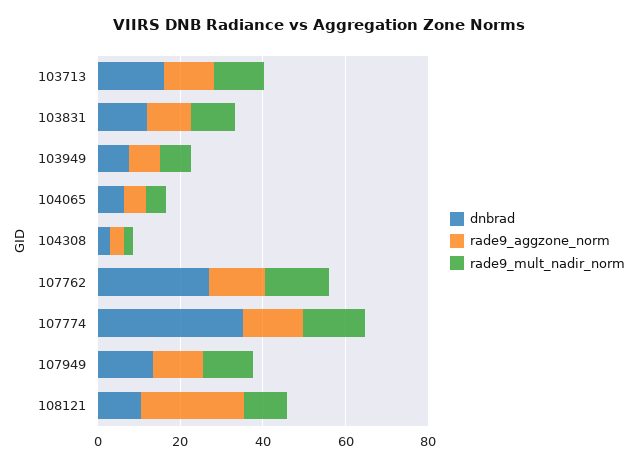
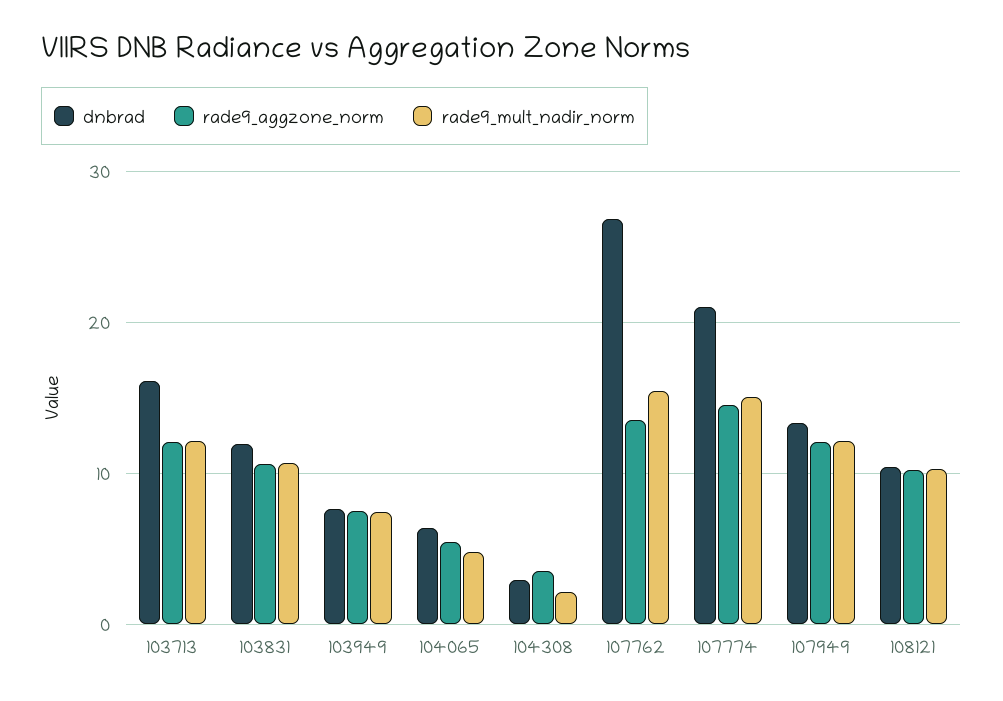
dnbrad, 107774: 35 -> 21
rade9_aggzone_norm, 108121: 25 -> 10

